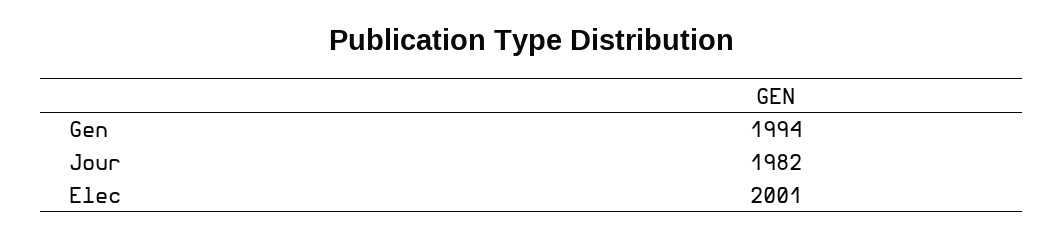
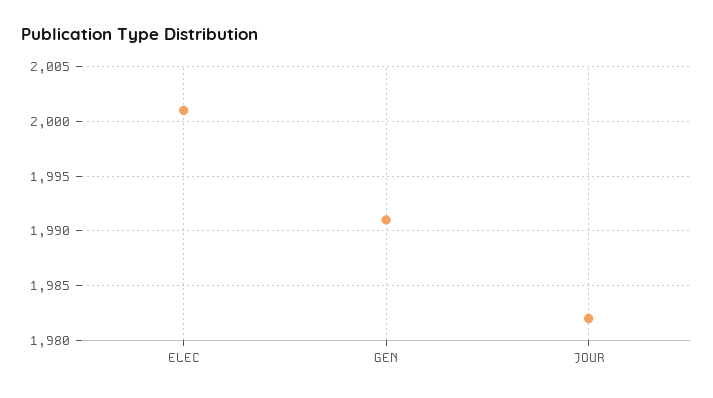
Gen: 1994 -> 1991

